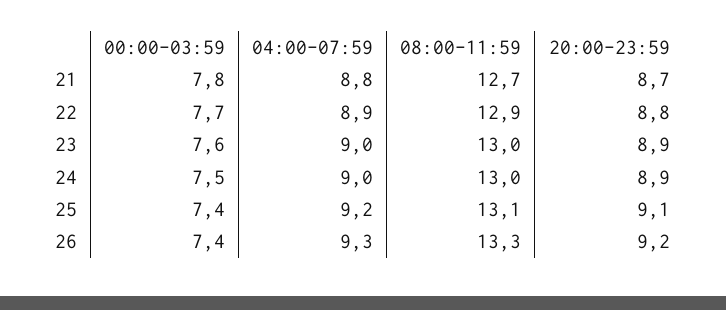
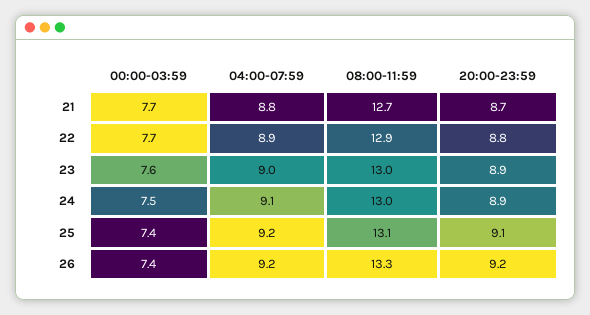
00:00-03:59, 21: 7.8 -> 7.7
04:00-07:59, 24: 9 -> 9.1
04:00-07:59, 26: 9.3 -> 9.2

